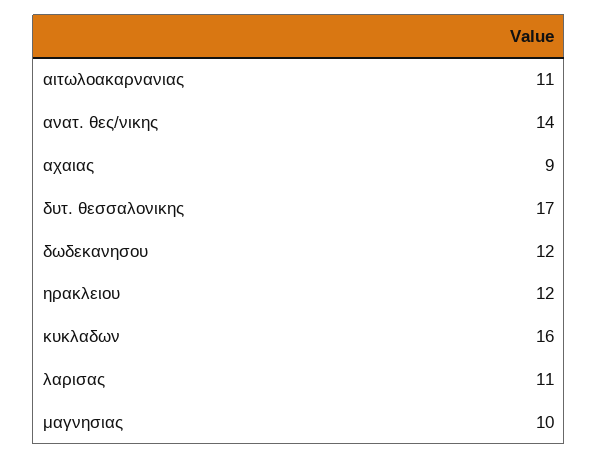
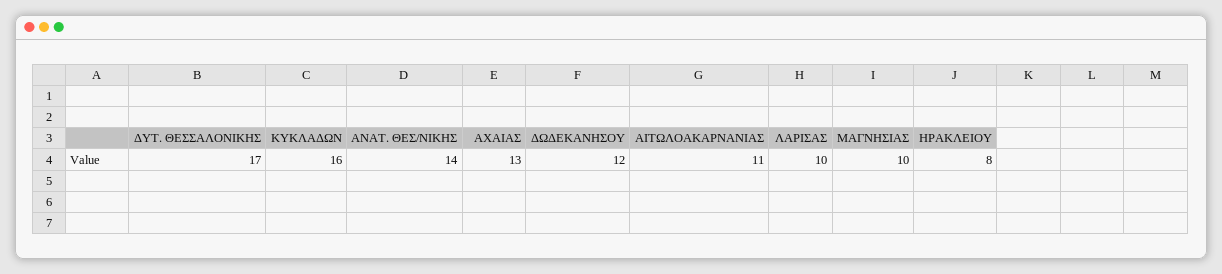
αχαιας: 9 -> 13
ηρακλειου: 12 -> 8
λαρισας: 11 -> 10

